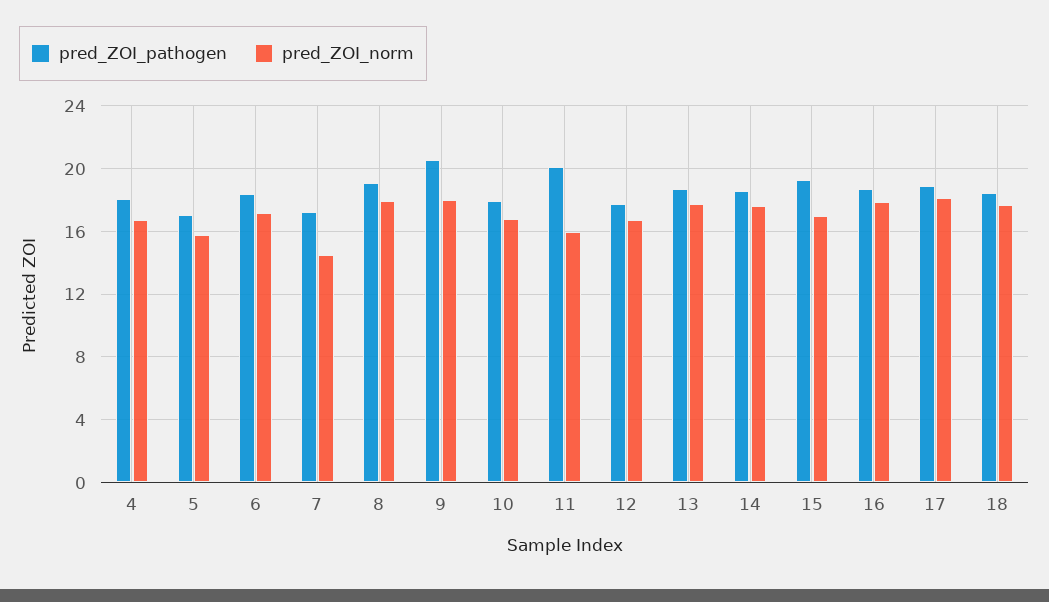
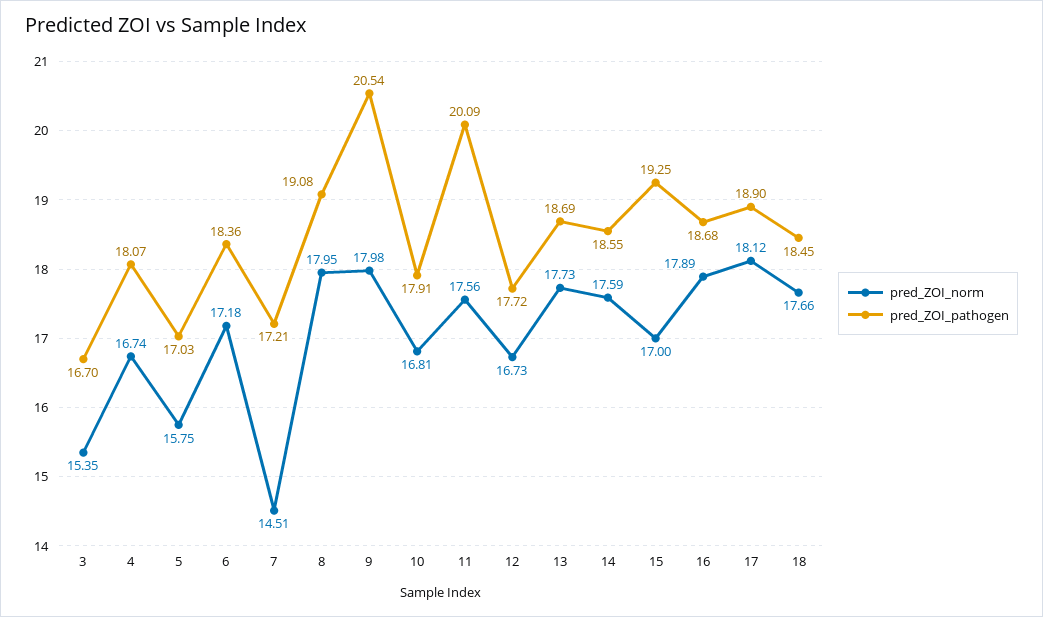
pred_ZOI_norm, 11: 16 -> 17.56
pred_ZOI_norm, 3: none -> 15.35
pred_ZOI_pathogen, 3: none -> 16.7

